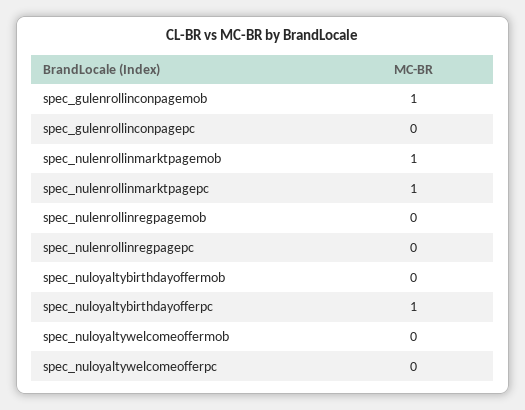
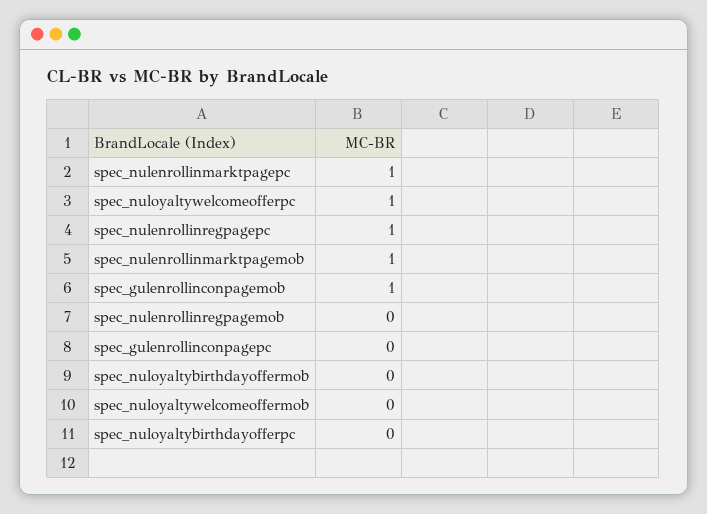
spec_nulenrollinregpagepc: 0 -> 1
spec_nuloyaltybirthdayofferpc: 1 -> 0
spec_nuloyaltywelcomeofferpc: 0 -> 1

